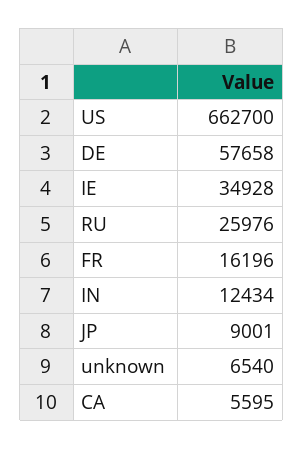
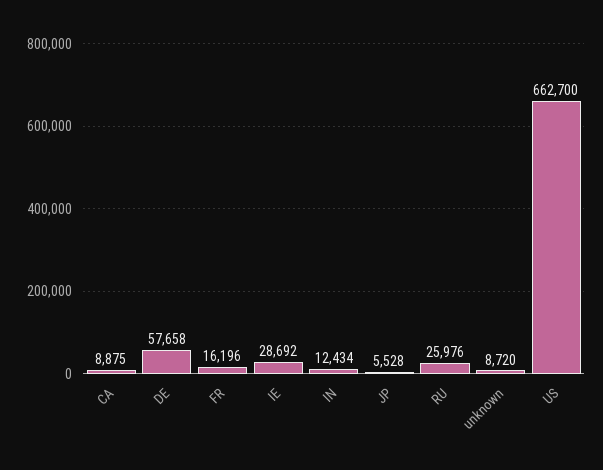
IE: 34928 -> 28692
JP: 9001 -> 5528
unknown: 6540 -> 8720
CA: 5595 -> 8875

